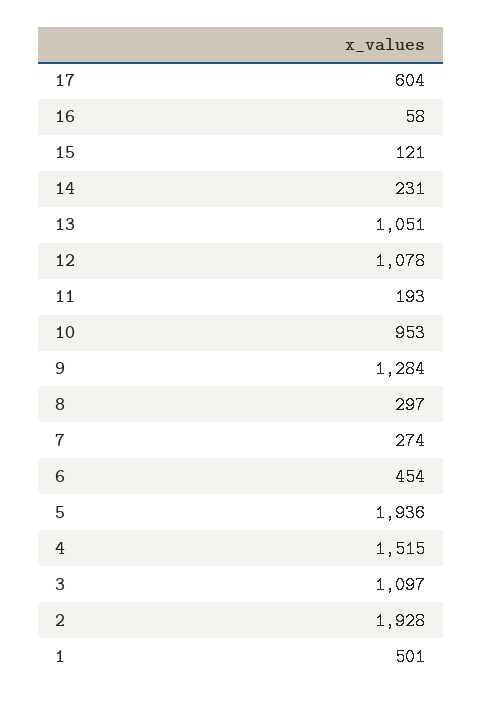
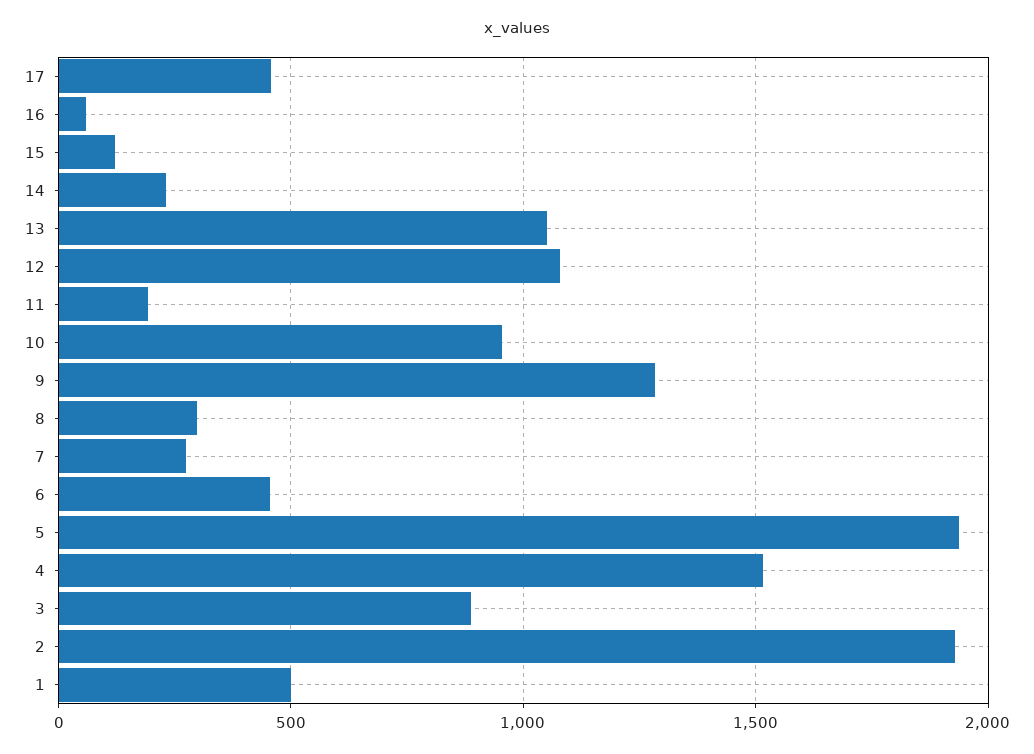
17: 604 -> 450
3: 1097 -> 900

